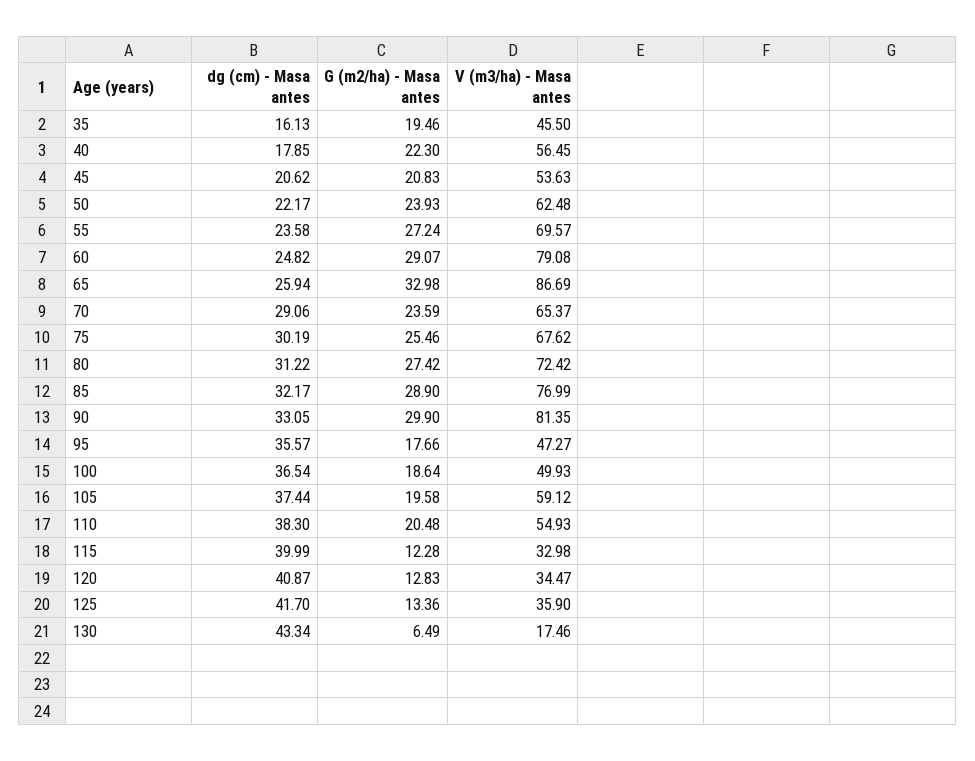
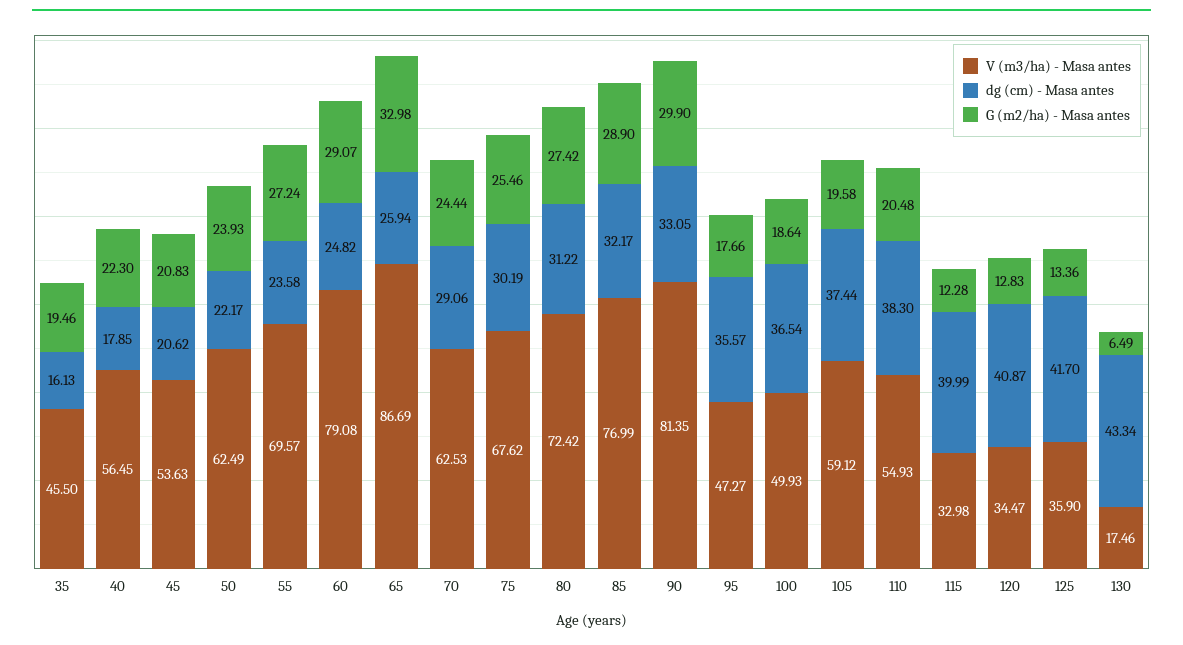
V (m3/ha) - Masa antes, 50: 62.48 -> 62.49
G (m2/ha) - Masa antes, 70: 23.59 -> 24.44
V (m3/ha) - Masa antes, 70: 65.37 -> 62.53

